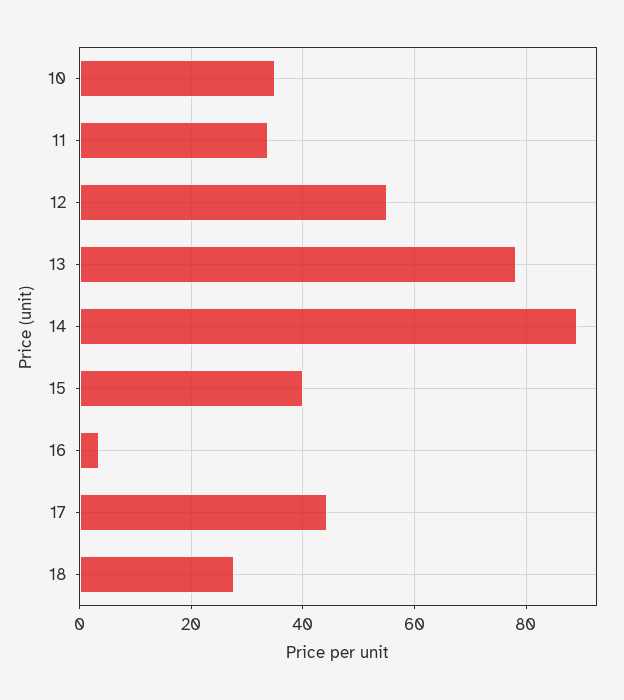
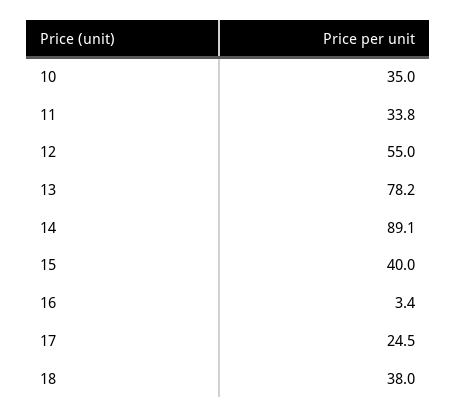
17: 44 -> 24.5
18: 28 -> 38

